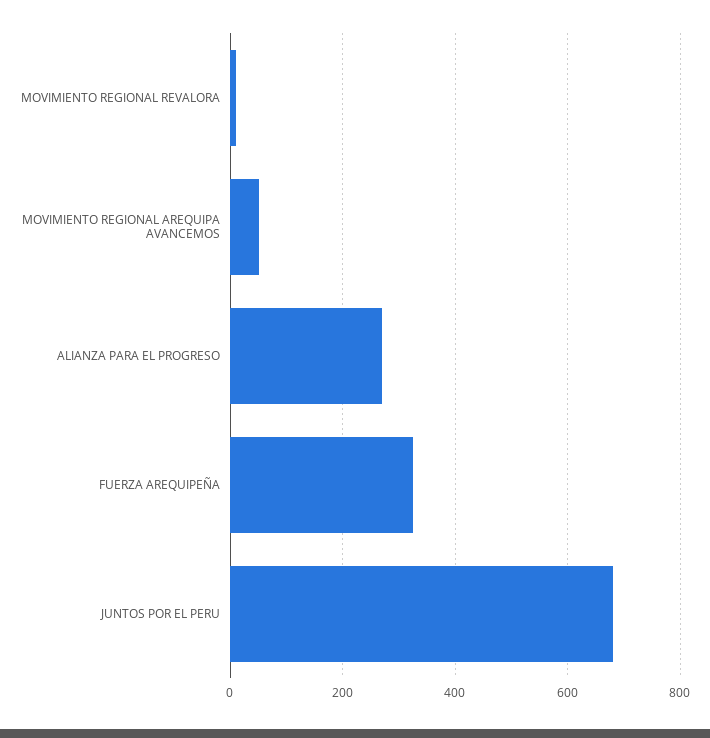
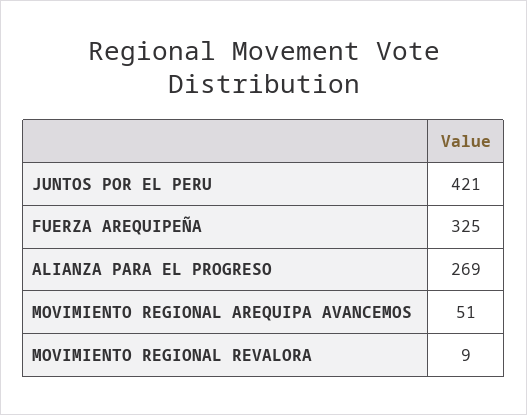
JUNTOS POR EL PERU: 680 -> 421

